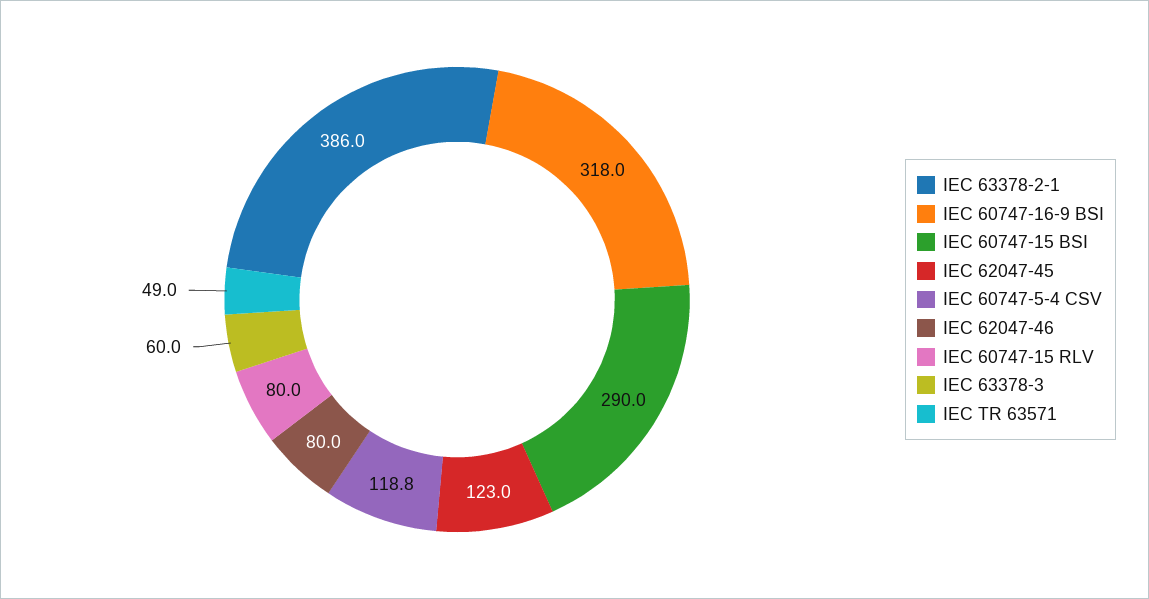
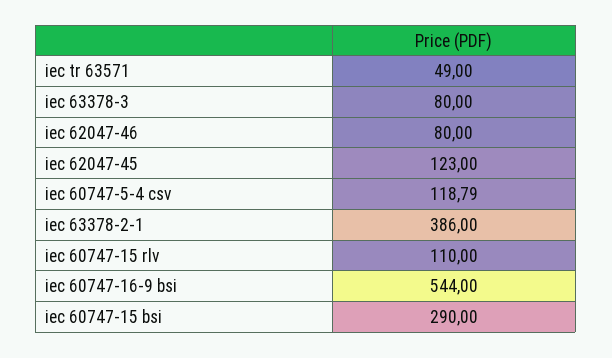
IEC 60747-16-9 BSI: 318 -> 544
IEC 60747-15 RLV: 80 -> 110
IEC 63378-3: 60 -> 80

